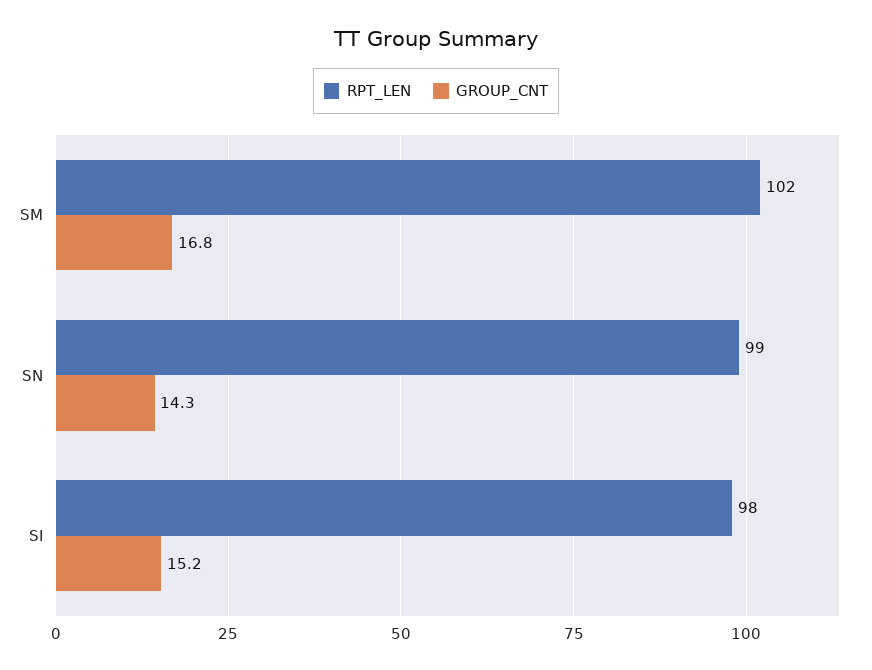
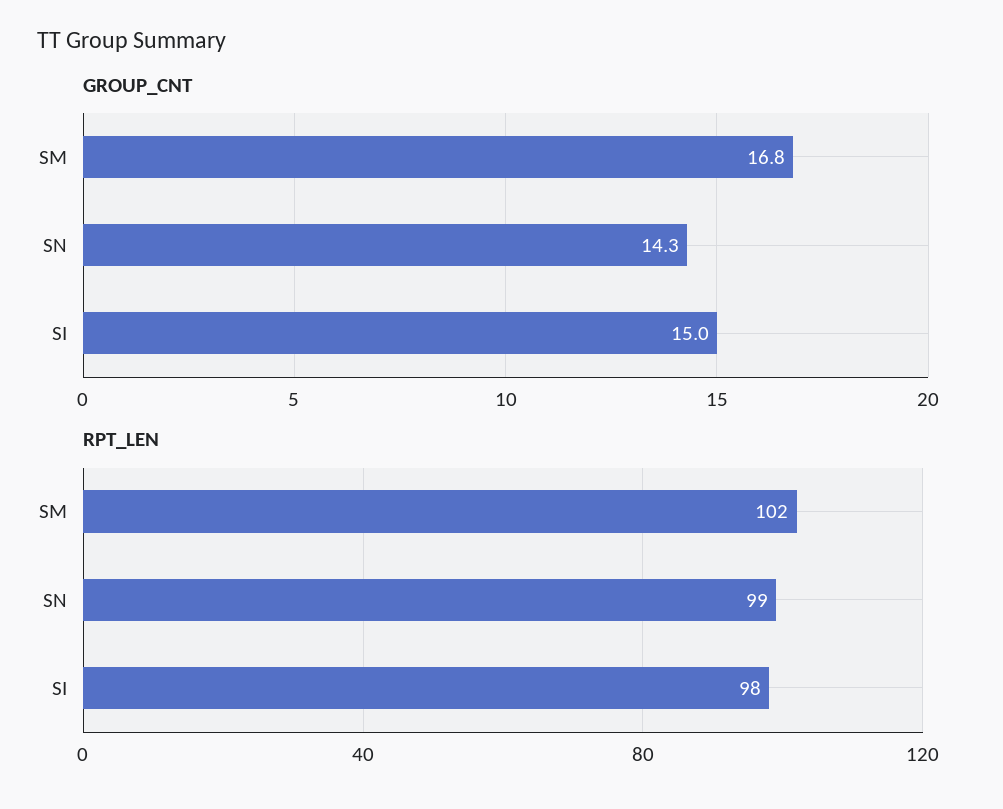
GROUP_CNT, SI: 15.2 -> 15

